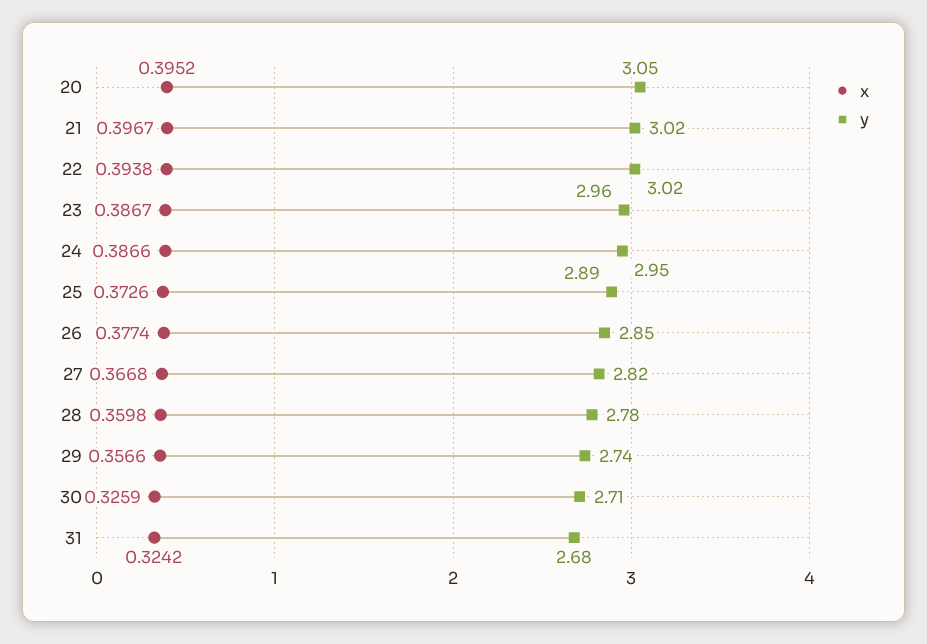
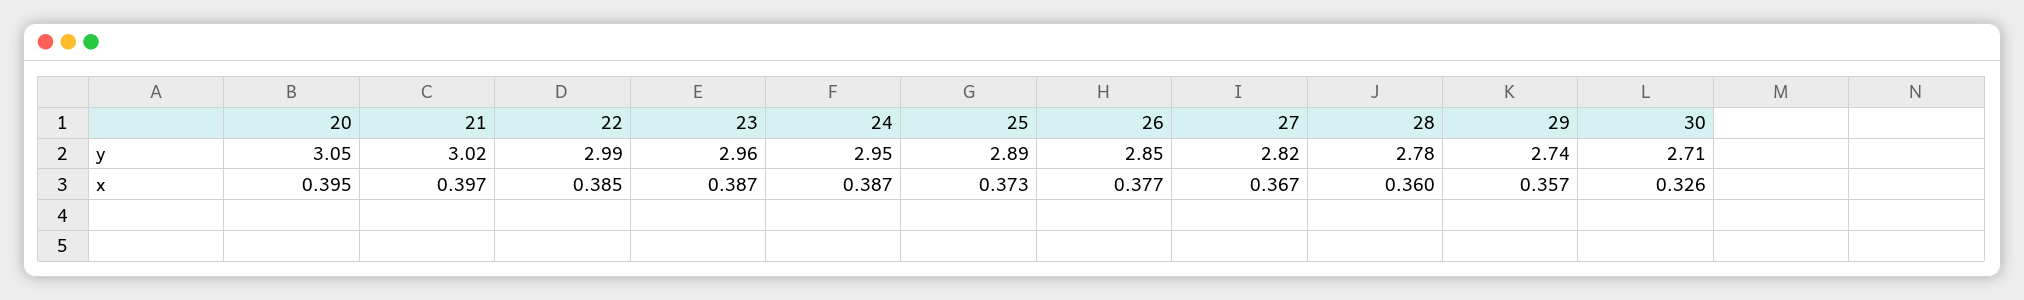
x, 22: 0.3938 -> 0.385
y, 22: 3.02 -> 2.99
x, 31: 0.3242 -> none
y, 31: 2.68 -> none

